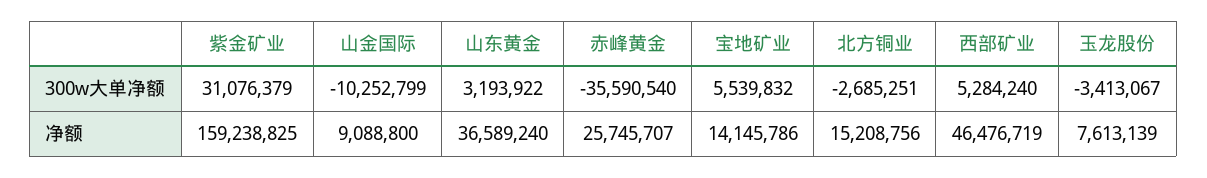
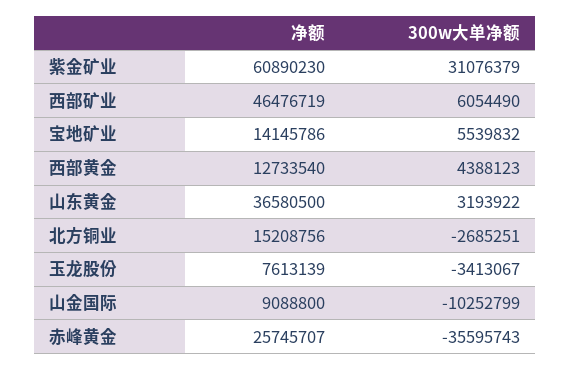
赤峰黄金, 300w大单净额: -35590540 -> -35595743
西部矿业, 300w大单净额: 5284240 -> 6054490
紫金矿业, 净额: 159238825 -> 60890230
山东黄金, 净额: 36589240 -> 36580500
西部黄金, 净额: none -> 12733540
西部黄金, 300w大单净额: none -> 4388123

